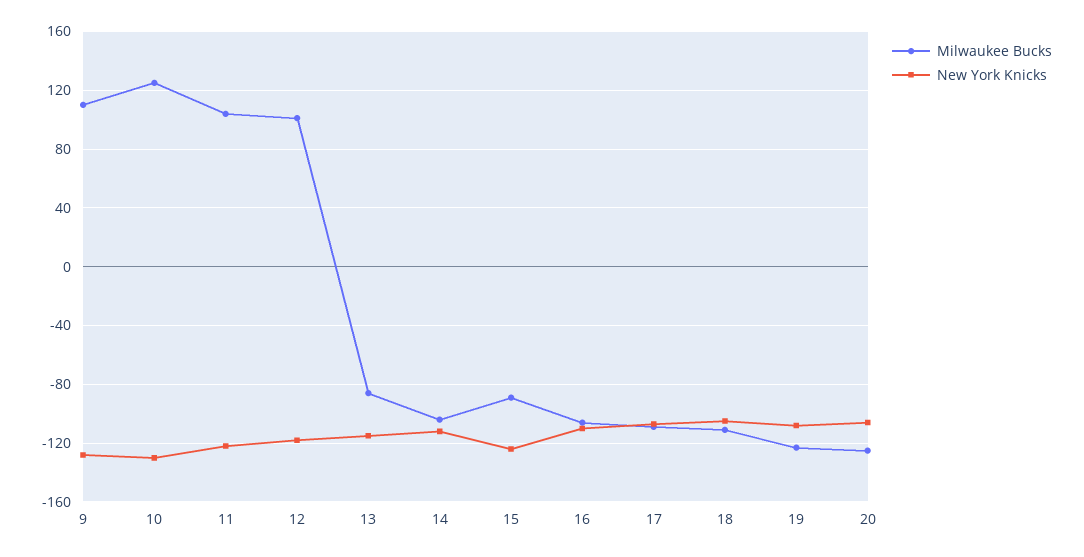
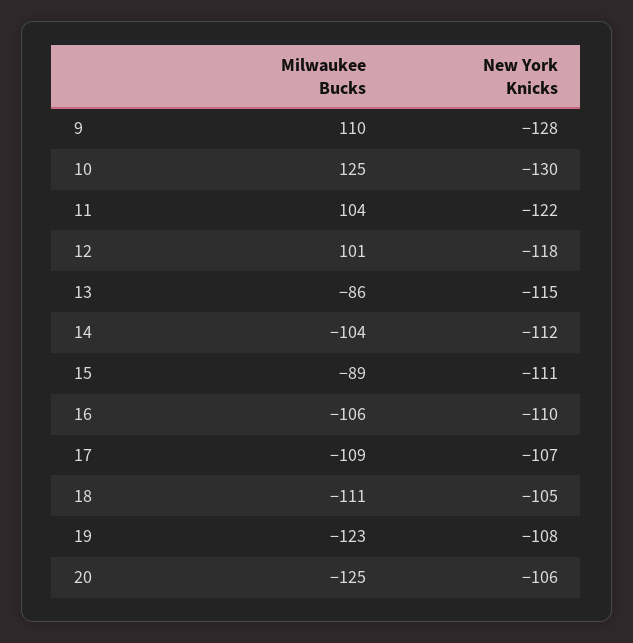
New York Knicks, 15: -125 -> -111

